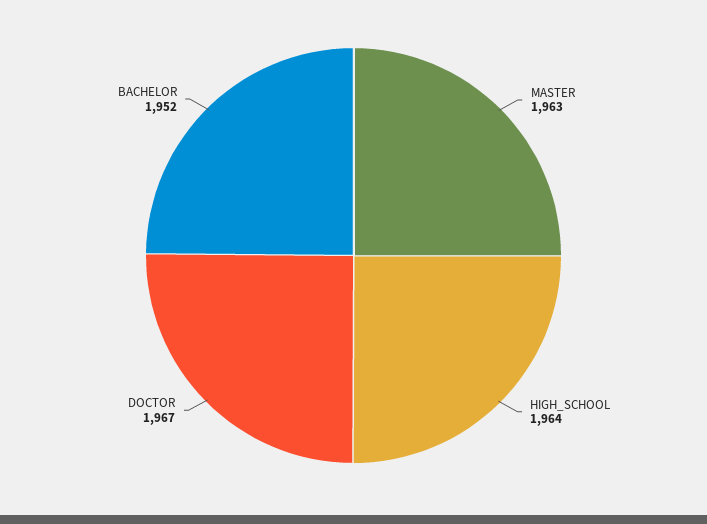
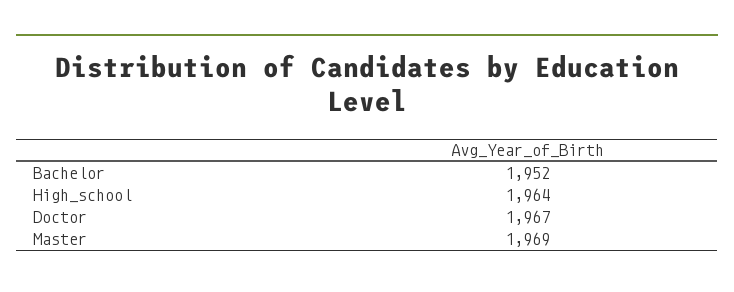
MASTER: 1963 -> 1969

